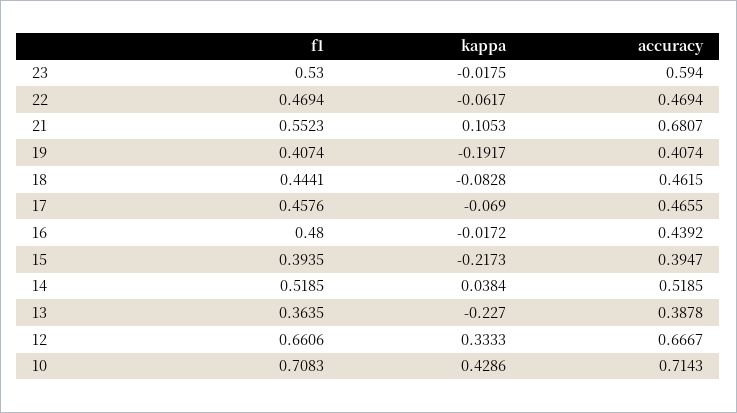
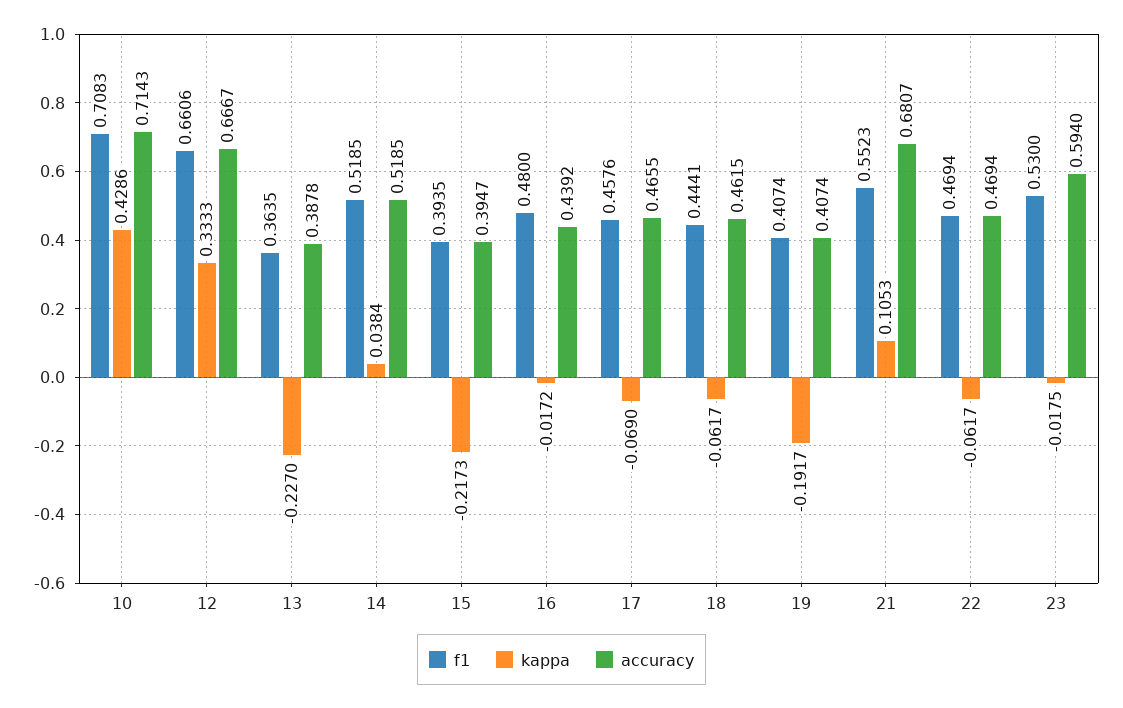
kappa, 18: -0.0828 -> -0.0617

